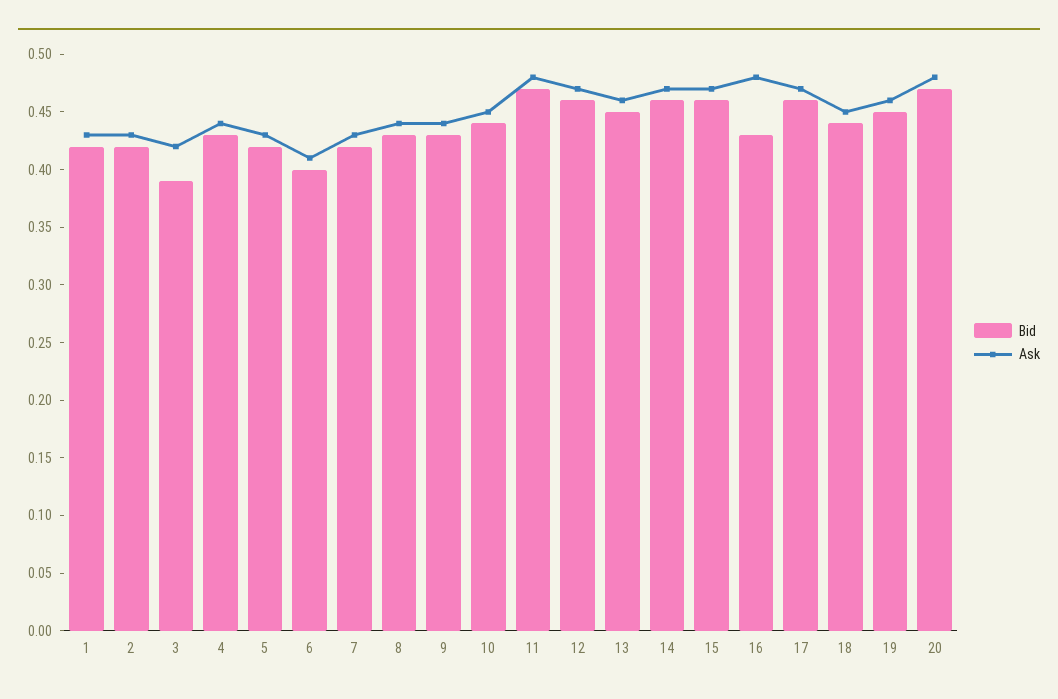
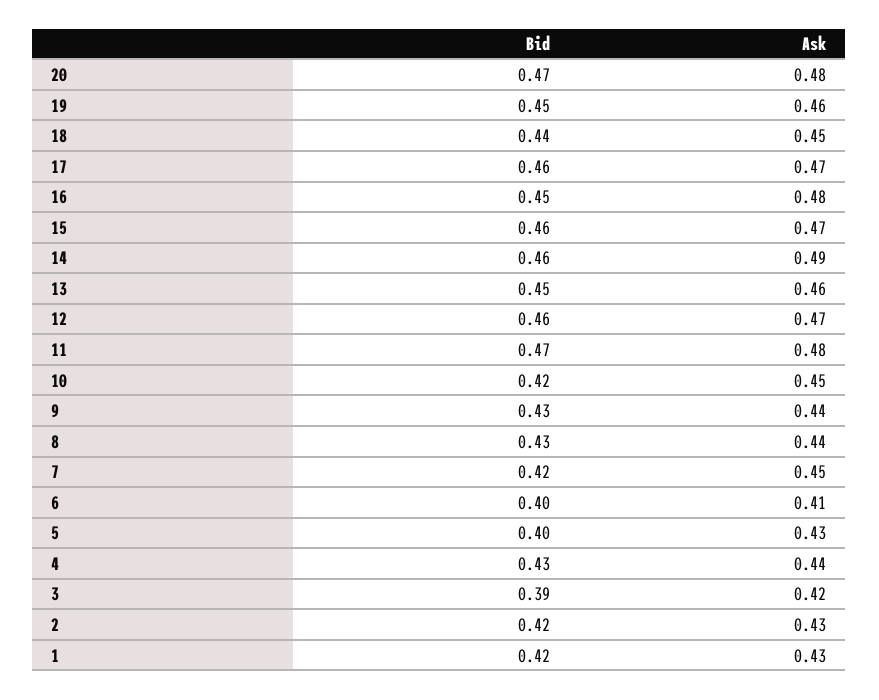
Bid, 5: 0.42 -> 0.4
Ask, 7: 0.43 -> 0.45
Bid, 10: 0.44 -> 0.42
Ask, 14: 0.47 -> 0.49
Bid, 16: 0.43 -> 0.45

